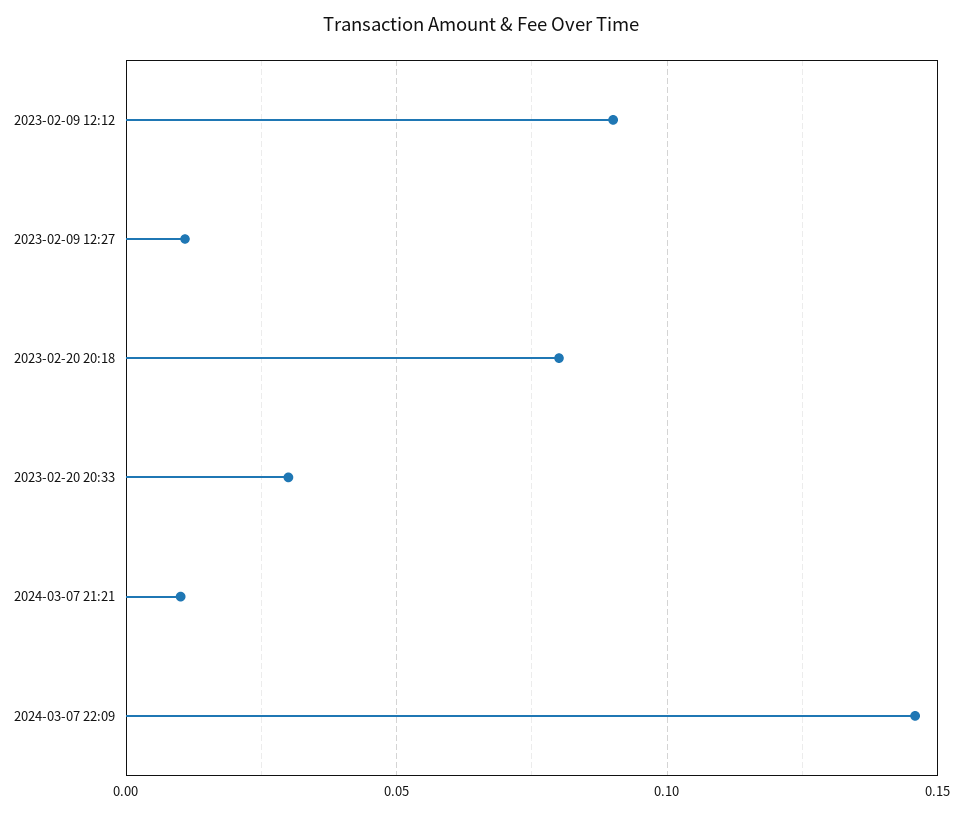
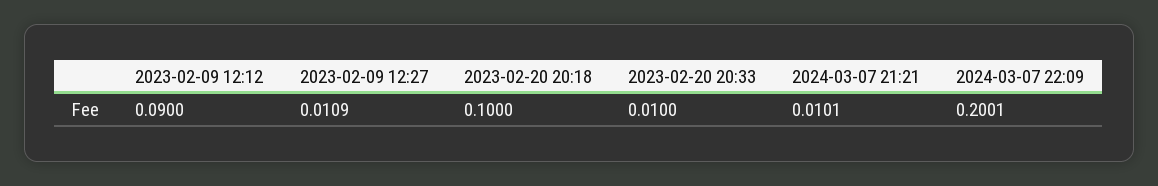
2023-02-20 20:18: 0.08 -> 0.1
2023-02-20 20:33: 0.03 -> 0.01
2024-03-07 22:09: 0.145 -> 0.2001

